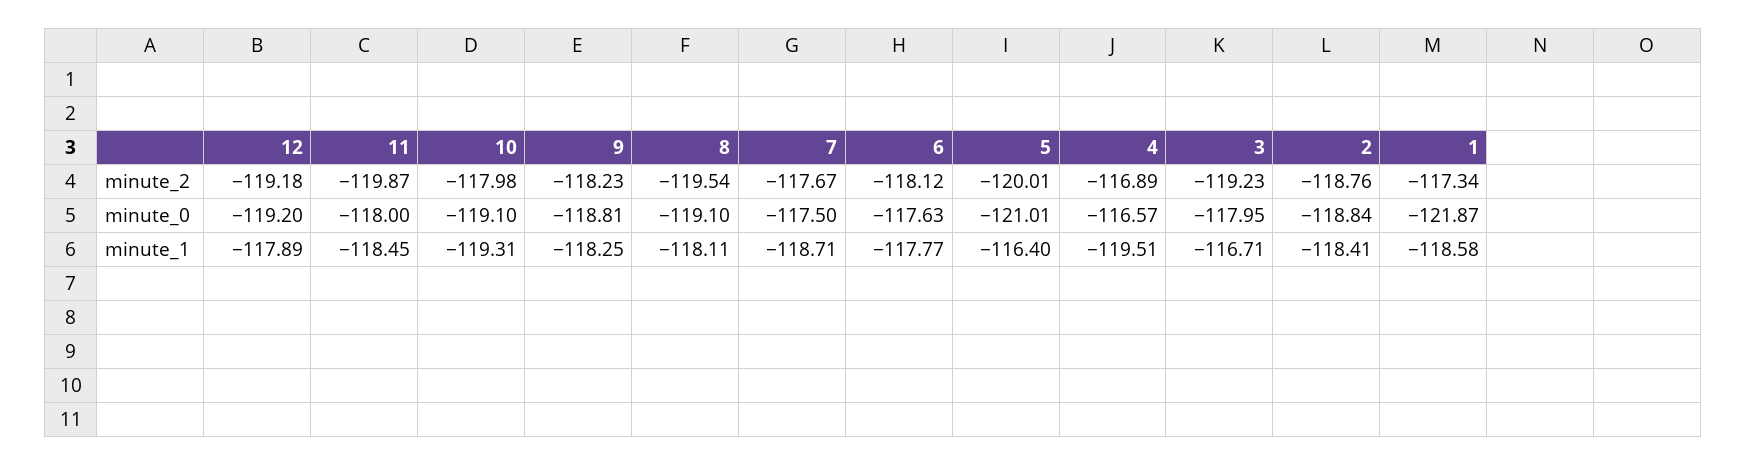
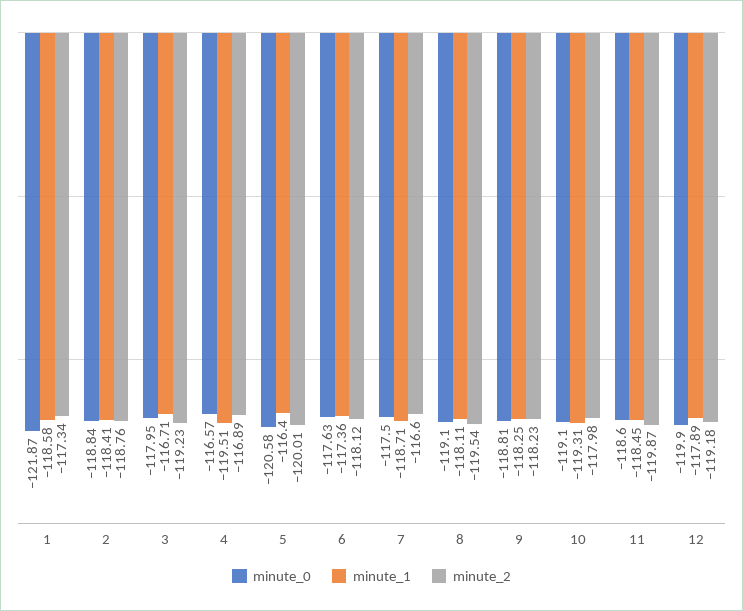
minute_2, 7: -117.67 -> -116.6
minute_0, 12: -119.2 -> -119.9
minute_0, 11: -118 -> -118.6
minute_0, 5: -121.01 -> -120.58
minute_1, 6: -117.77 -> -117.36

